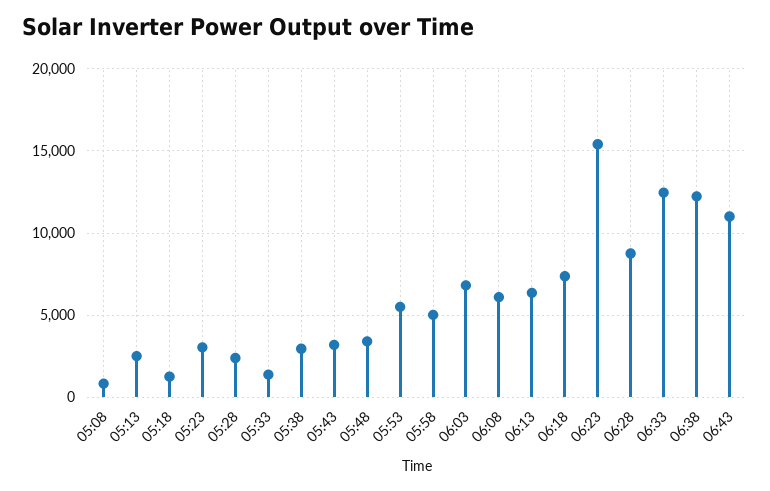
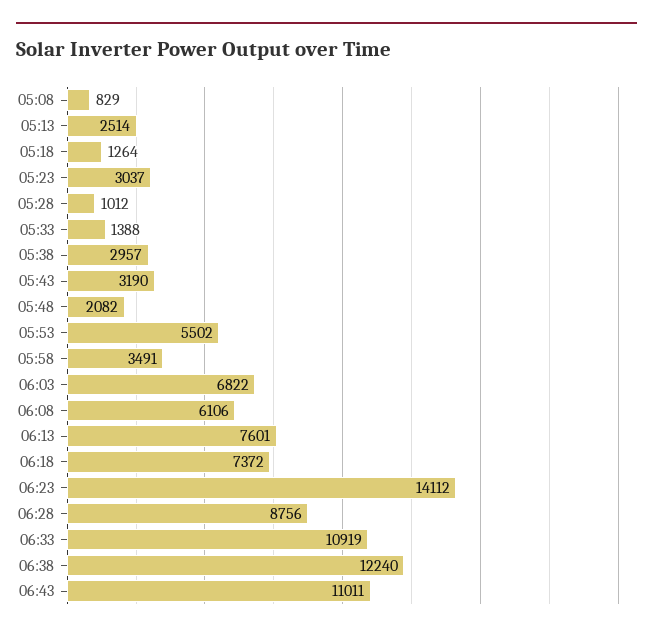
05:28: 2500 -> 1012
05:48: 3500 -> 2082
05:58: 5000 -> 3491
06:13: 6500 -> 7601
06:23: 15500 -> 14112
06:33: 12500 -> 10919

